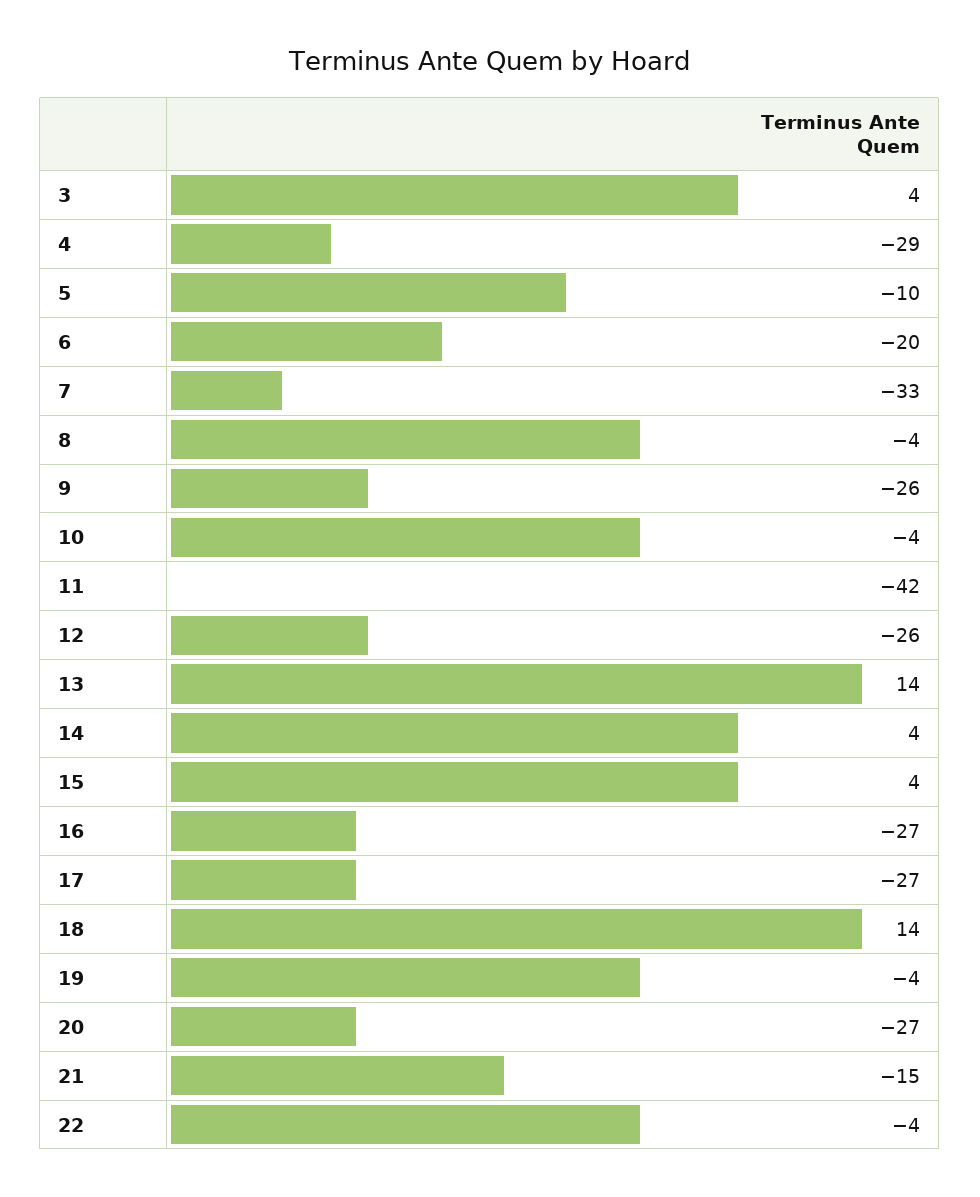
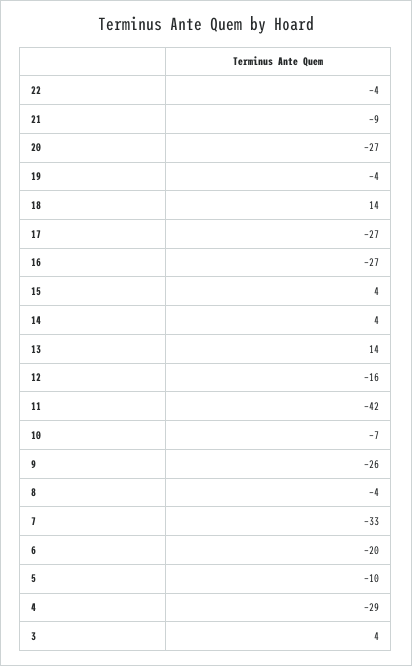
10: -4 -> -7
12: -26 -> -16
21: -15 -> -9

